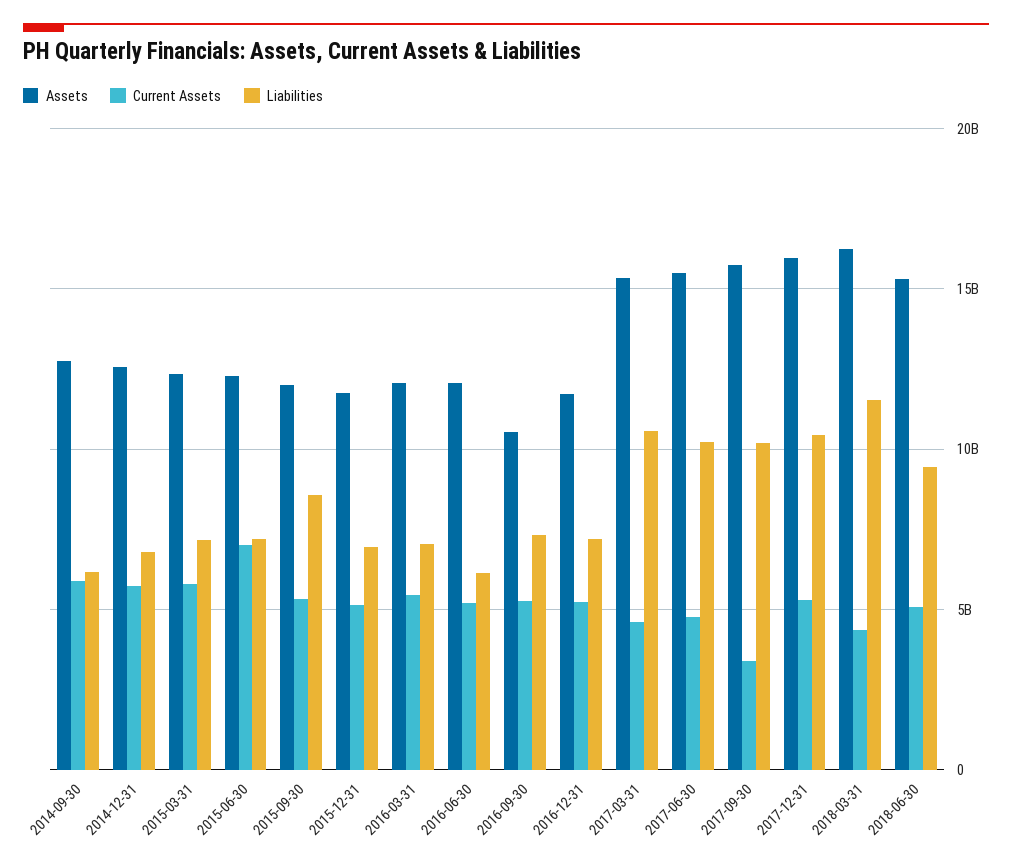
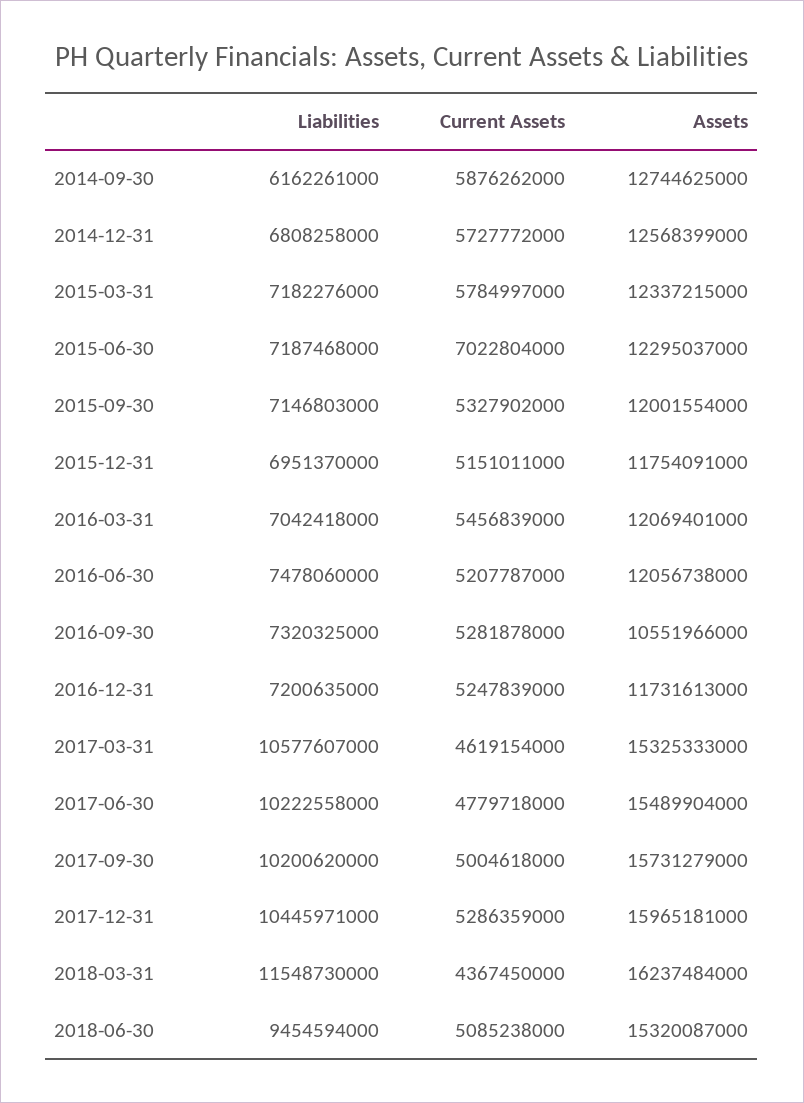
Liabilities, 2015-09-30: 8500000000 -> 7146803000
Liabilities, 2016-06-30: 6000000000 -> 7478060000
Current Assets, 2017-09-30: 3500000000 -> 5004618000

